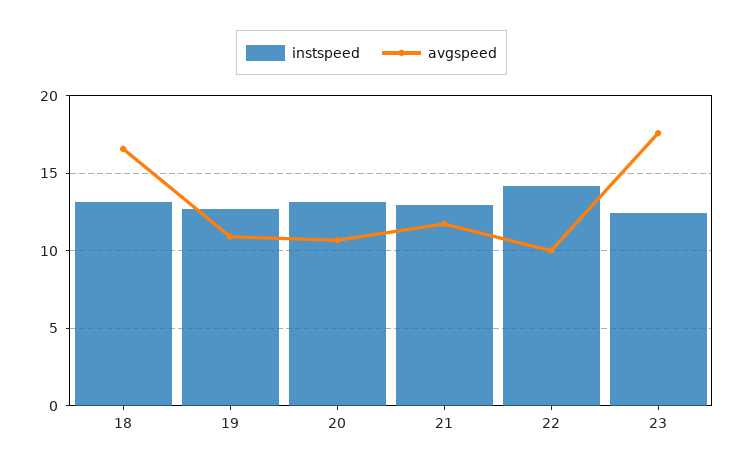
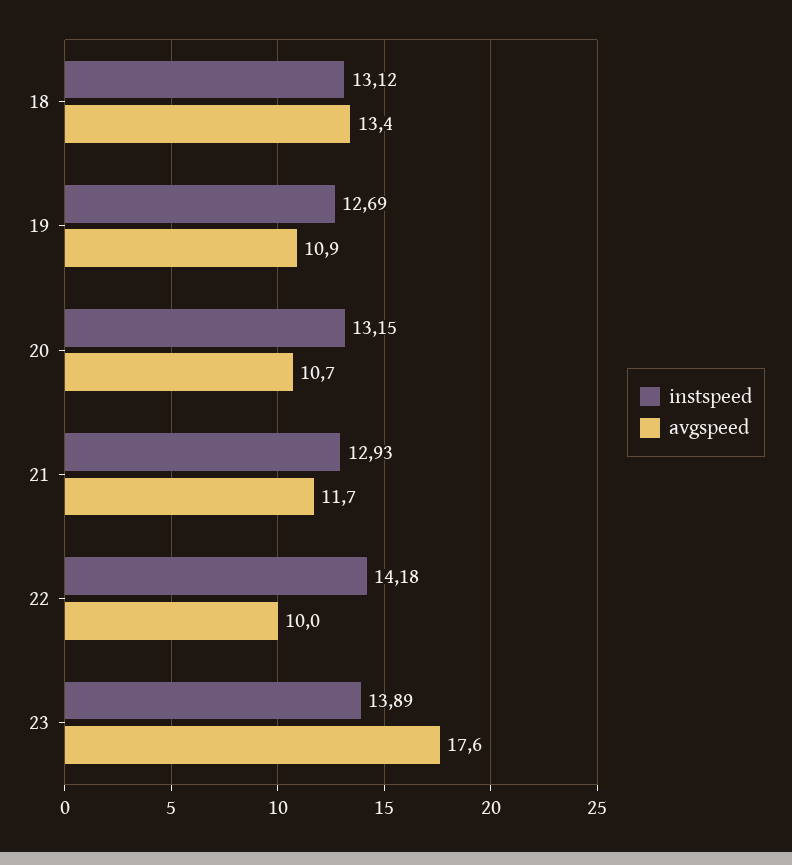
avgspeed, 18: 16.5 -> 13.4
instspeed, 23: 12.5 -> 13.89

